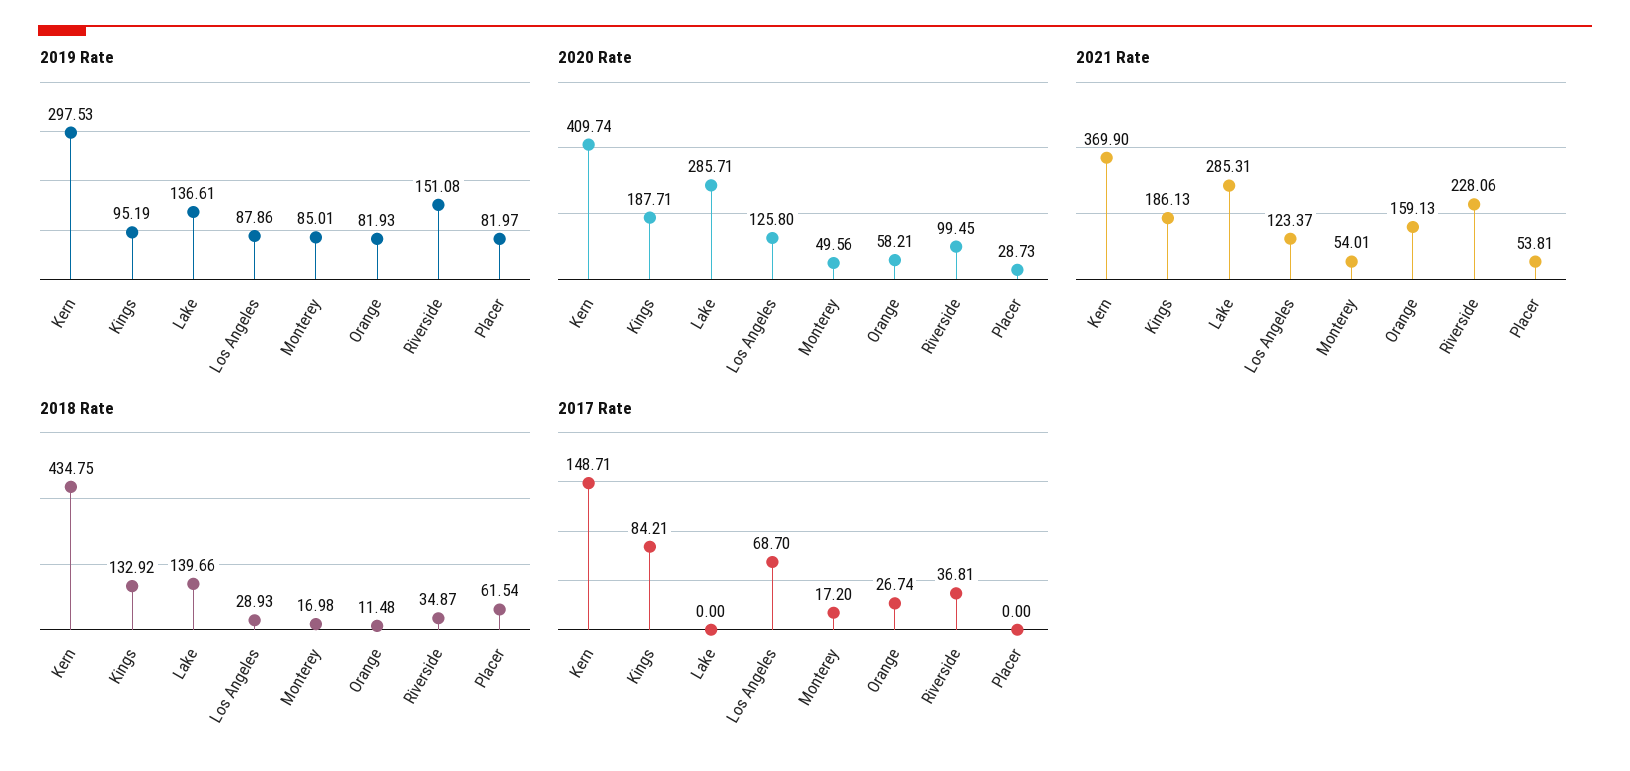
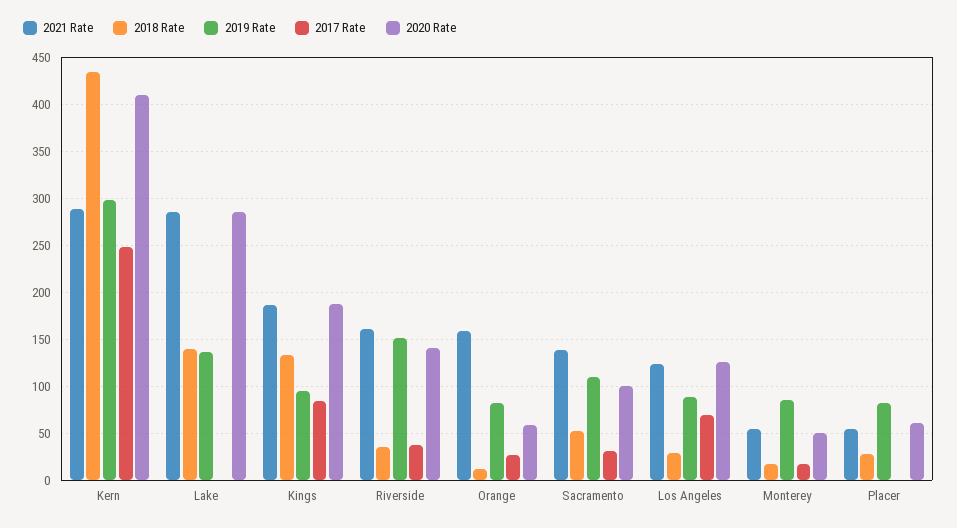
2020 Rate, Riverside: 99.45 -> 140
2020 Rate, Placer: 28.73 -> 60
2021 Rate, Kern: 369.9 -> 290
2021 Rate, Riverside: 228.06 -> 160
2018 Rate, Placer: 61.54 -> 30
2017 Rate, Kern: 148.71 -> 250
2021 Rate, Sacramento: none -> 140
2018 Rate, Sacramento: none -> 50
2019 Rate, Sacramento: none -> 110
2017 Rate, Sacramento: none -> 30
2020 Rate, Sacramento: none -> 100

